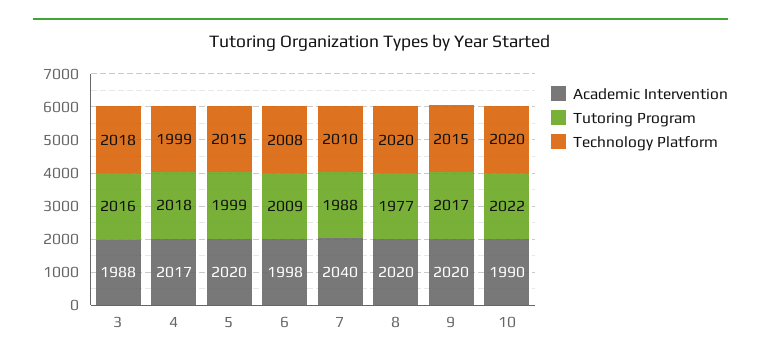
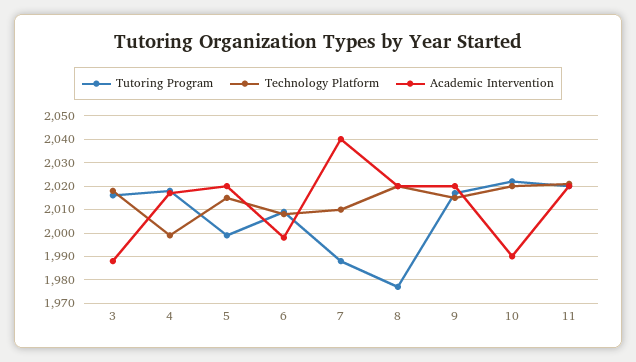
Tutoring Program, 11: none -> 2020
Technology Platform, 11: none -> 2020
Academic Intervention, 11: none -> 2020

